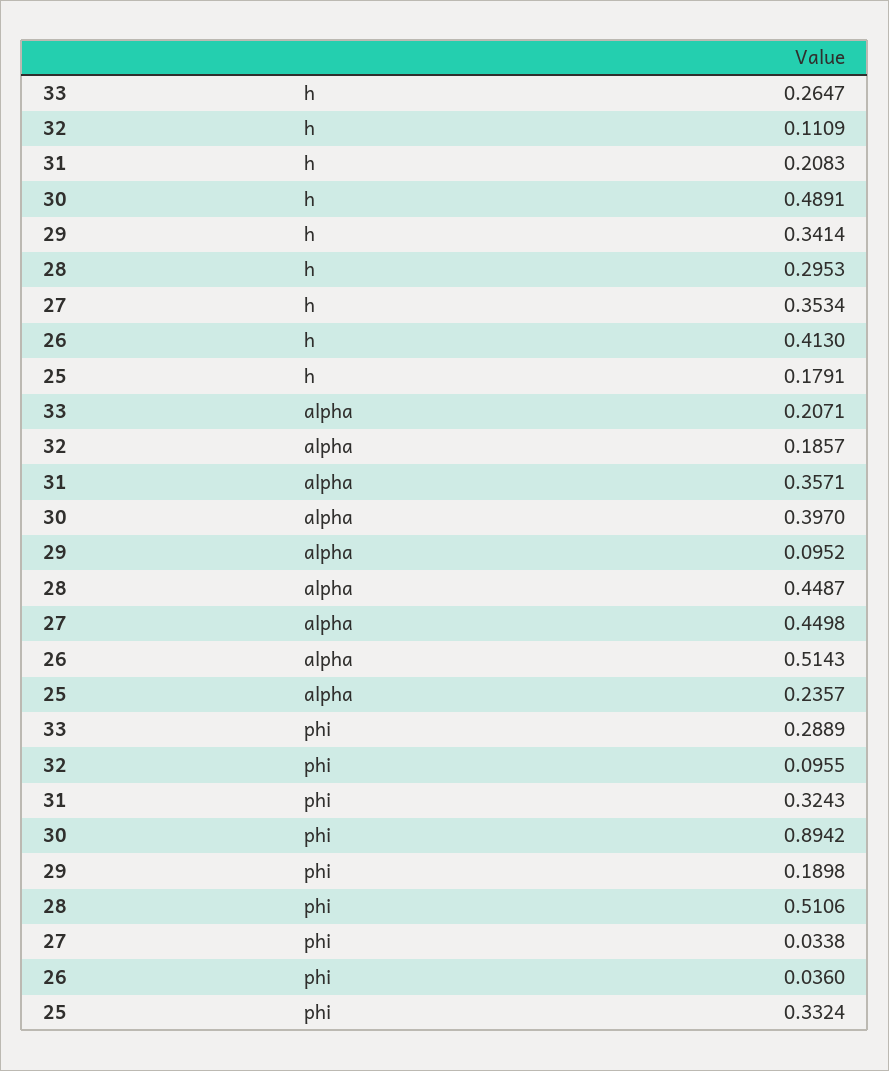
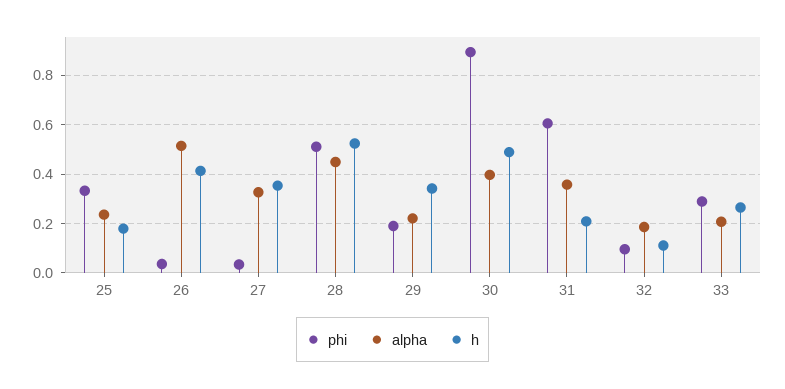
h, 28: 0.2953 -> 0.525
alpha, 29: 0.0952 -> 0.225
alpha, 27: 0.4498 -> 0.325
phi, 31: 0.3243 -> 0.6

